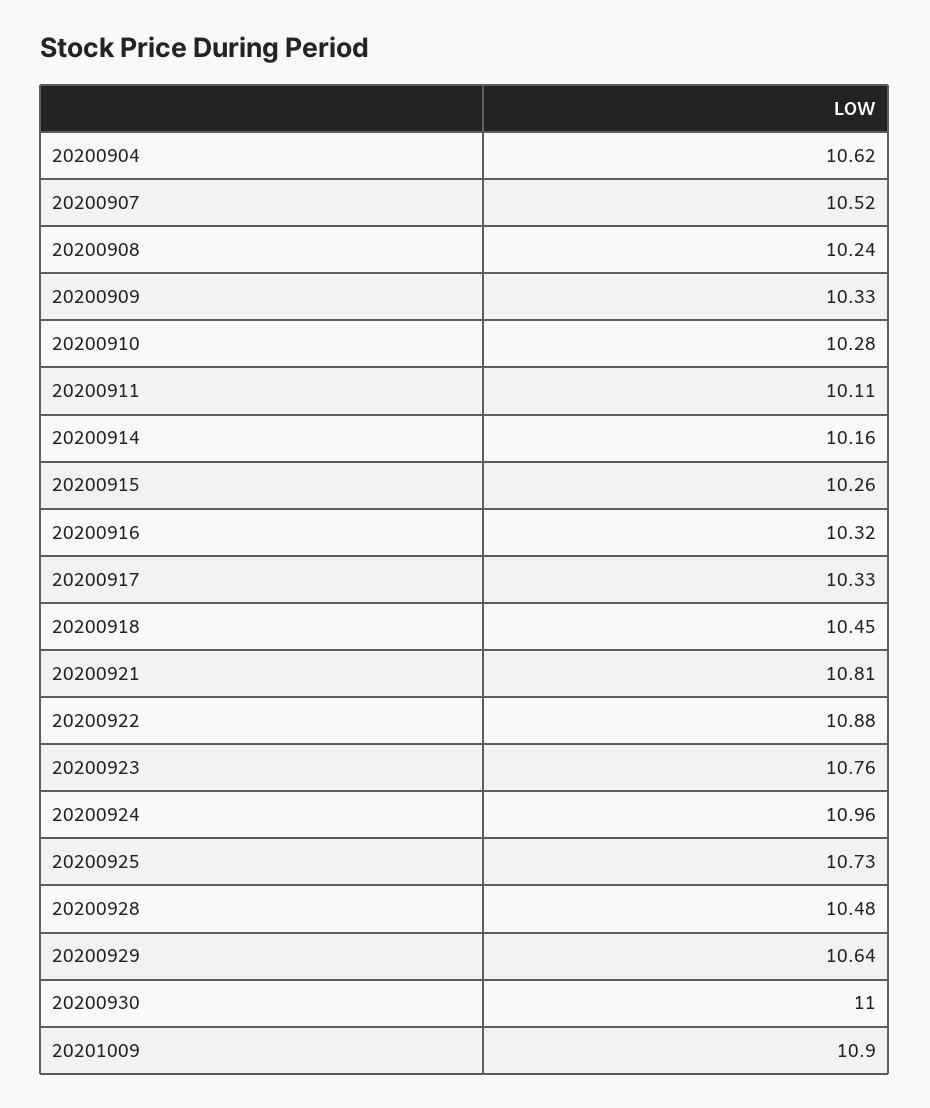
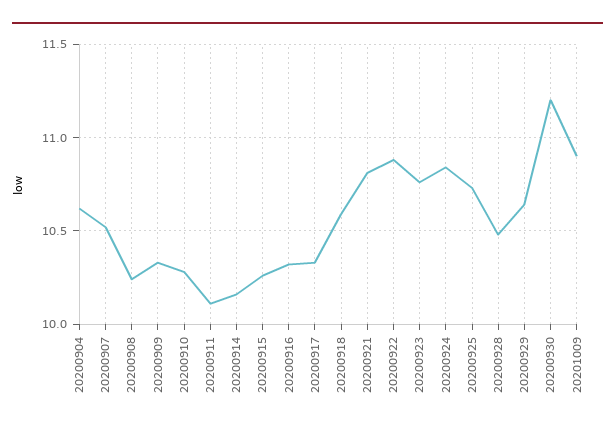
20200918: 10.45 -> 10.6
20200924: 10.96 -> 10.85
20200930: 11 -> 11.2

